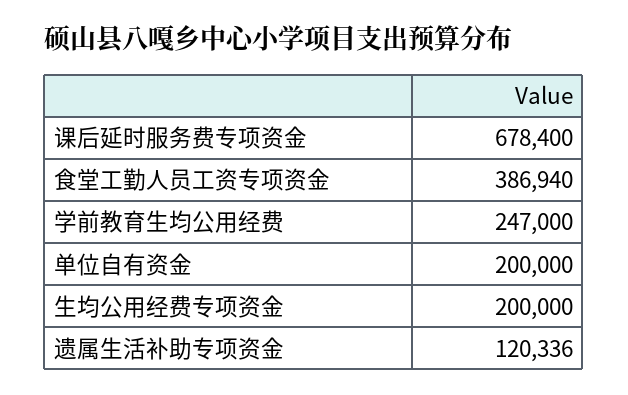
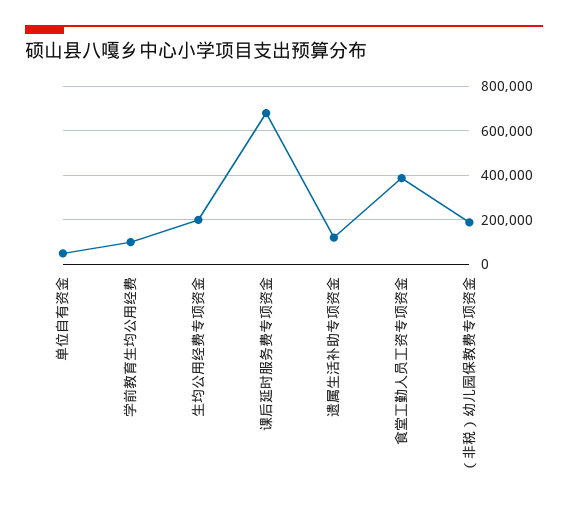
学前教育生均公用经费: 247000 -> 100000
单位自有资金: 200000 -> 50000
（非税）幼儿园保教费专项资金: none -> 200000

